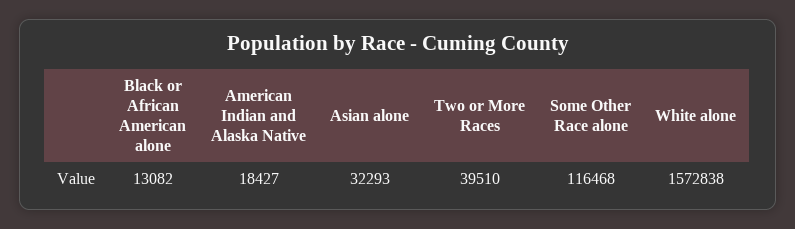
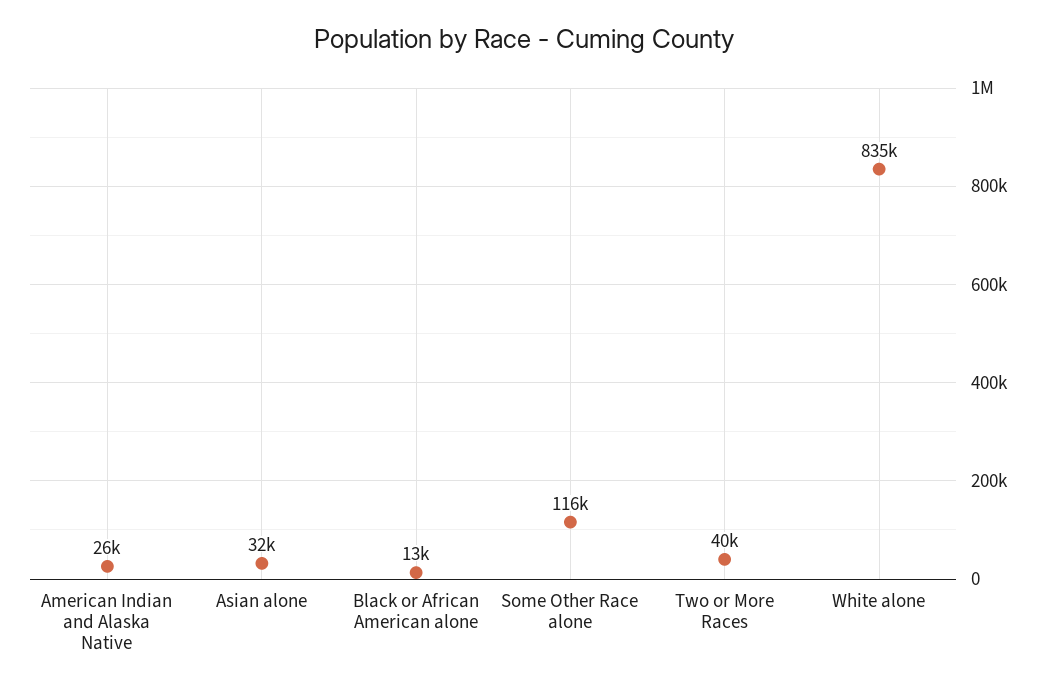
American Indian and Alaska Native: 18427 -> 26000
White alone: 1572838 -> 835000

